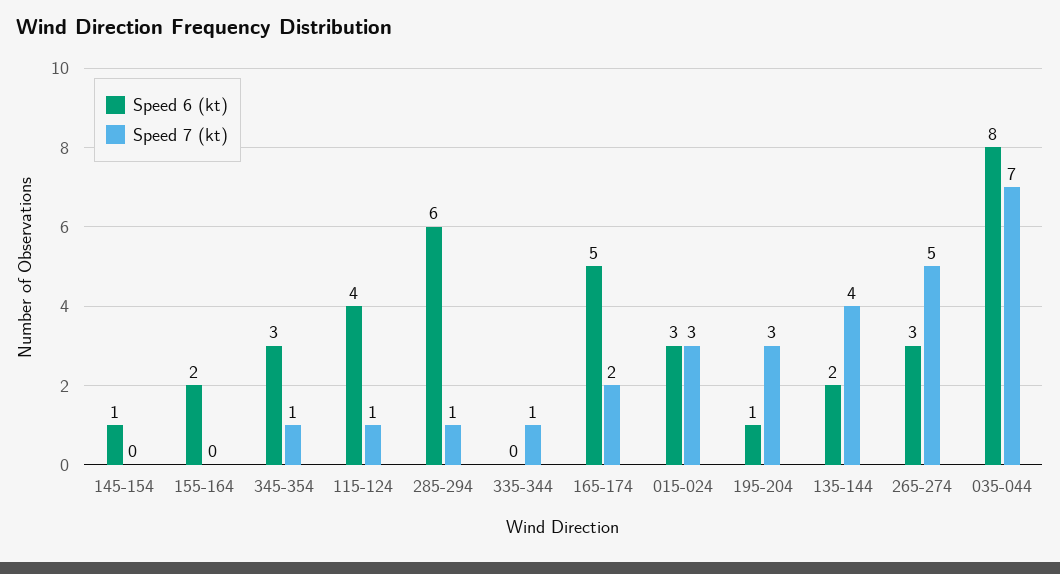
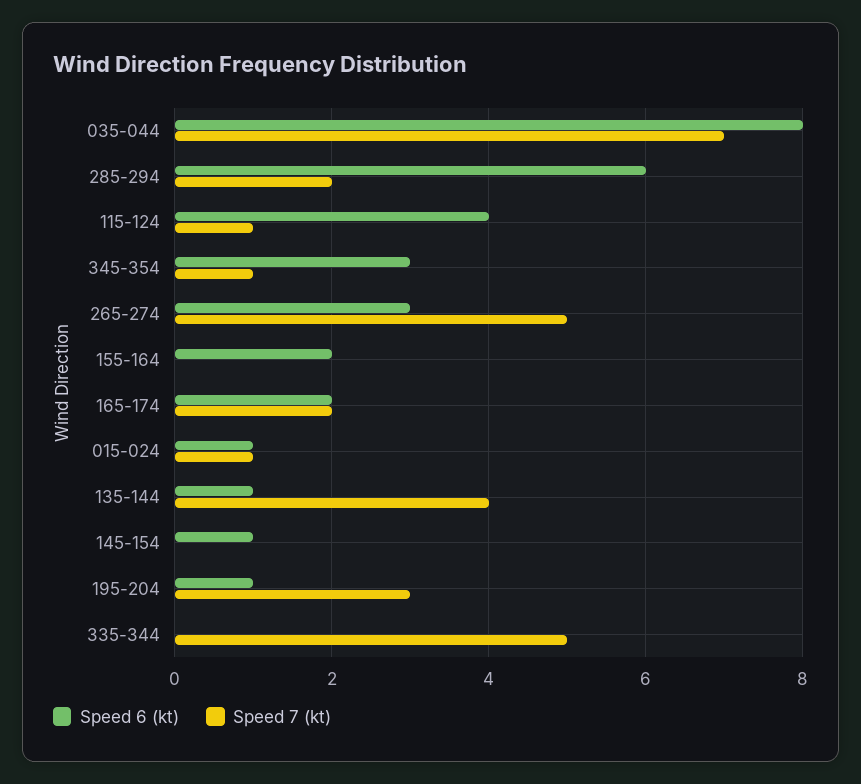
Speed 7 (kt), 285-294: 1 -> 2
Speed 7 (kt), 335-344: 1 -> 5
Speed 6 (kt), 165-174: 5 -> 2
Speed 6 (kt), 015-024: 3 -> 1
Speed 7 (kt), 015-024: 3 -> 1
Speed 6 (kt), 135-144: 2 -> 1

